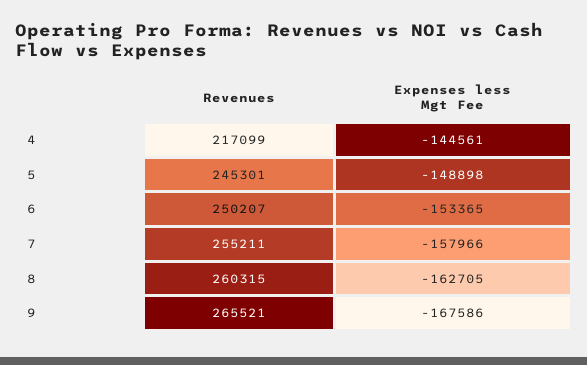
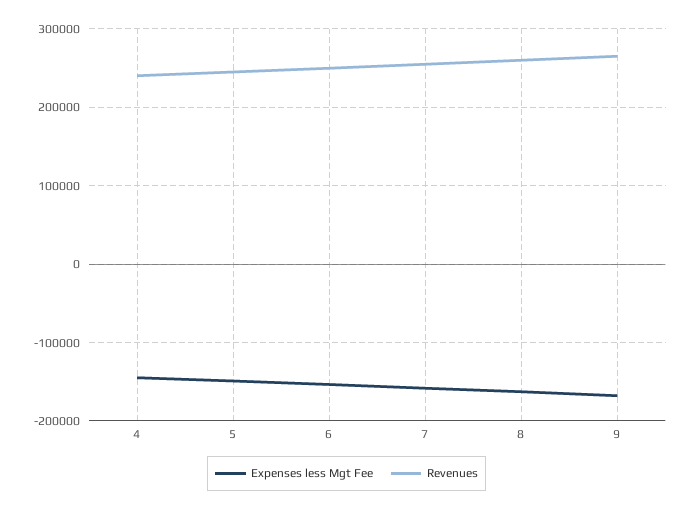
Revenues, 4: 217099 -> 240000

